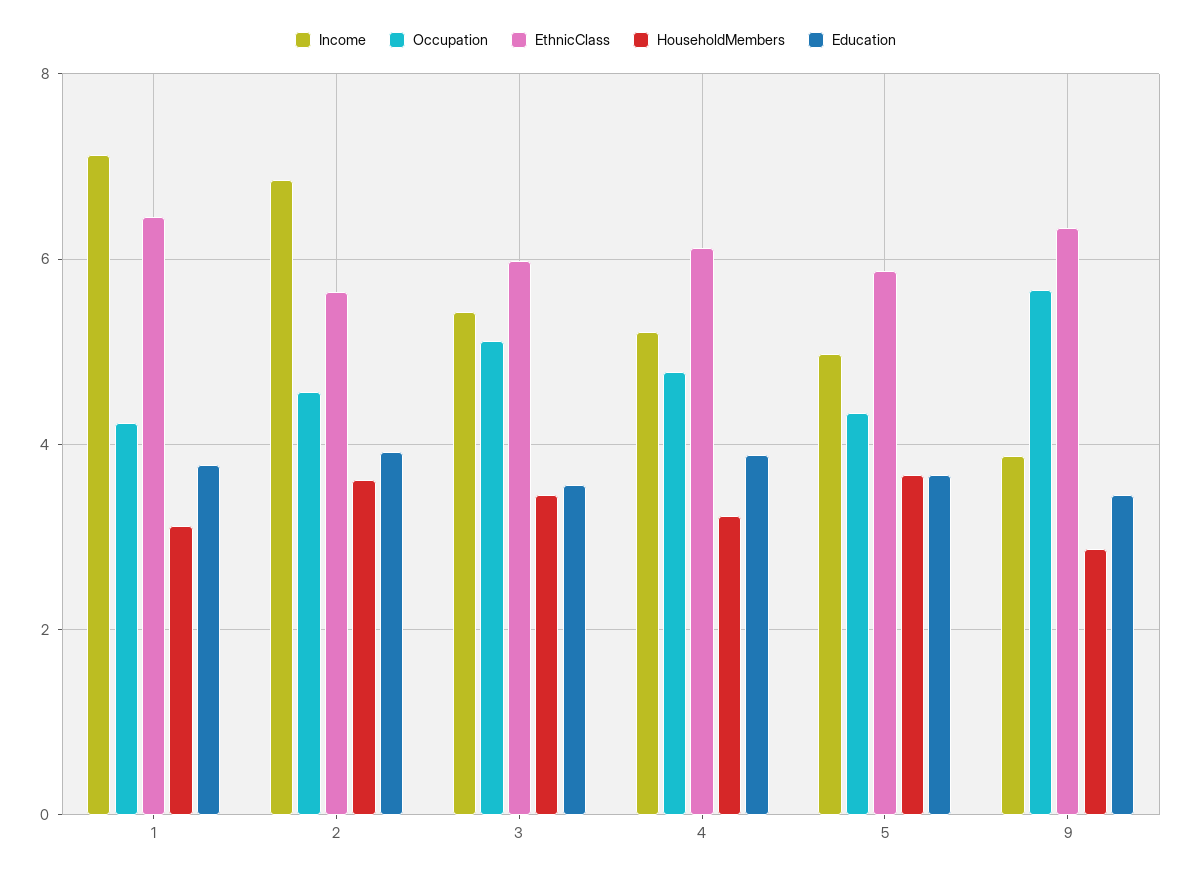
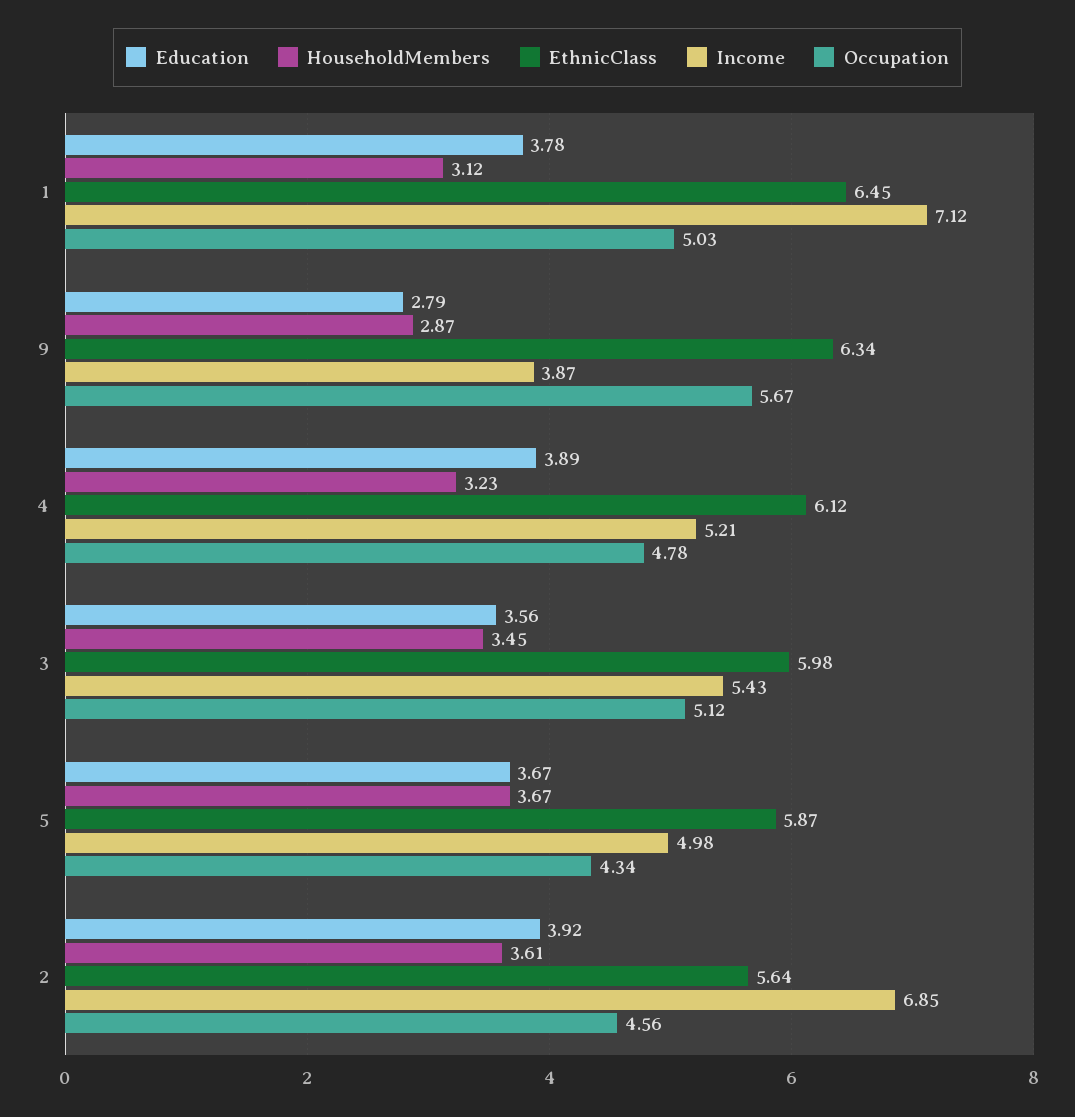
Occupation, 1: 4.2 -> 5.03
Education, 9: 3.4 -> 2.79

